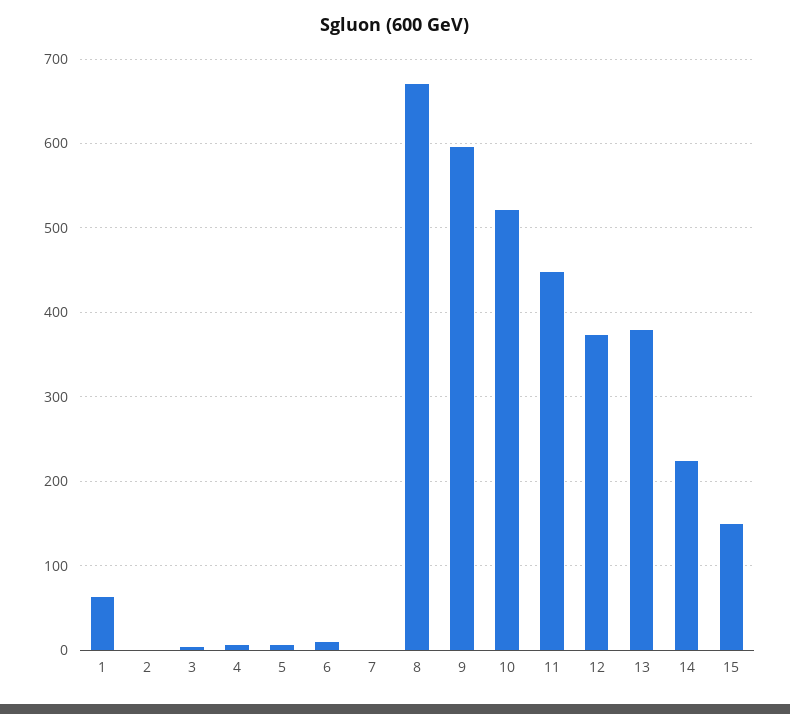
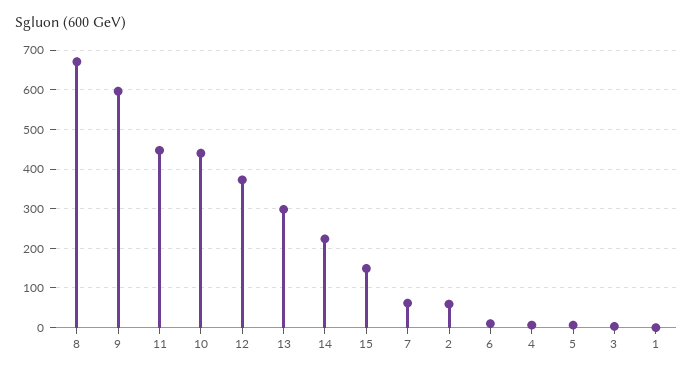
1: 60 -> 0
2: 0 -> 60
7: 0 -> 60
10: 520 -> 440
13: 380 -> 300

